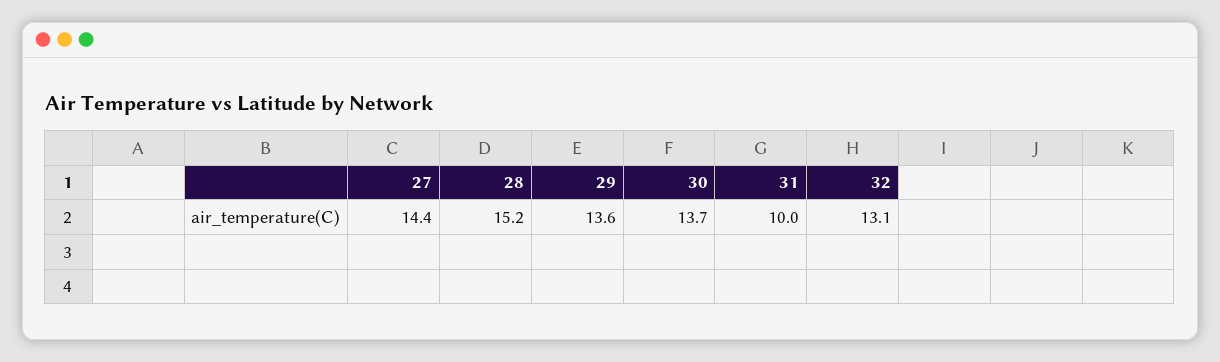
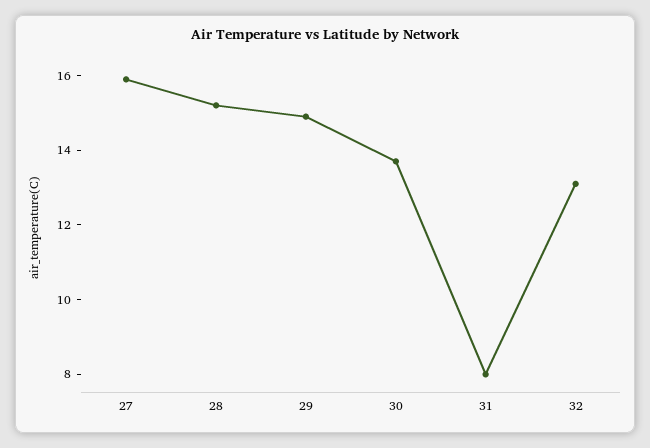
27: 14.4 -> 16
29: 13.6 -> 15
31: 10 -> 8

